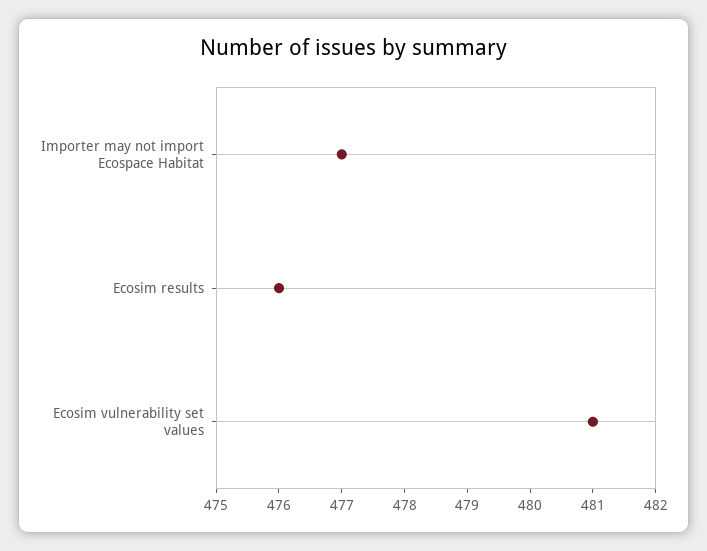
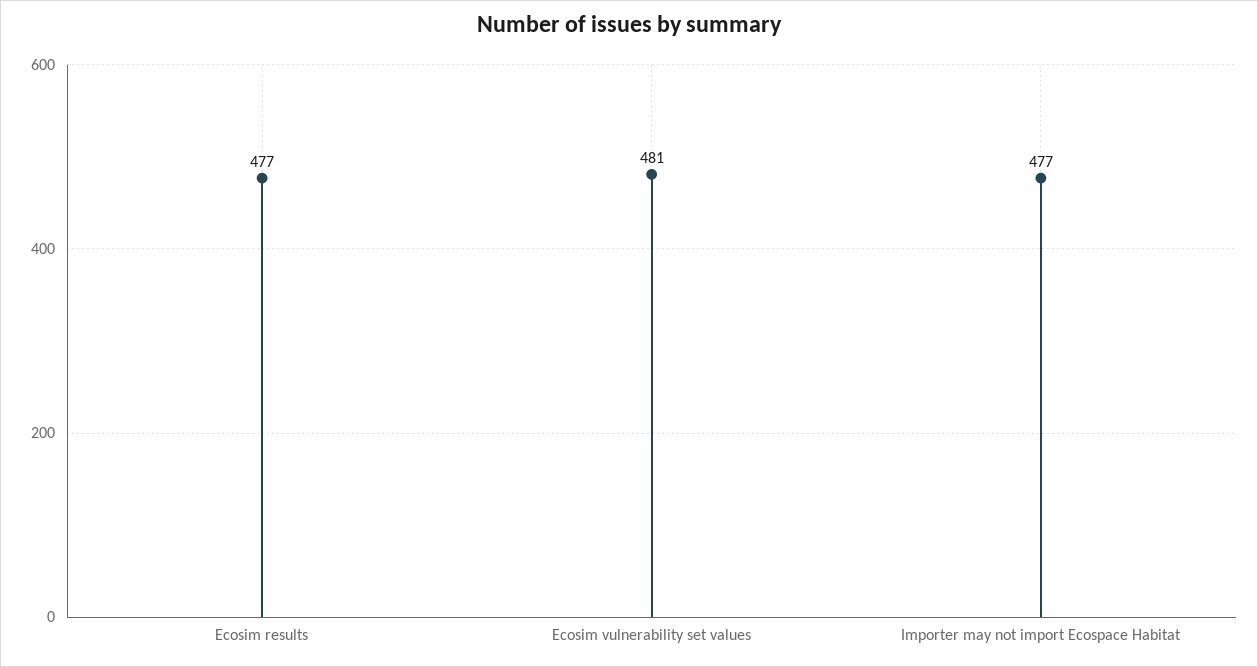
Ecosim results: 476 -> 477

